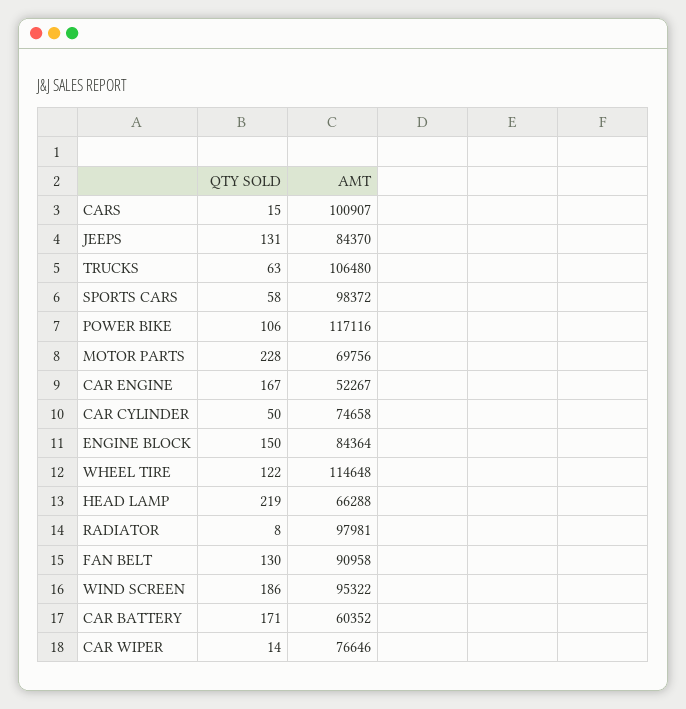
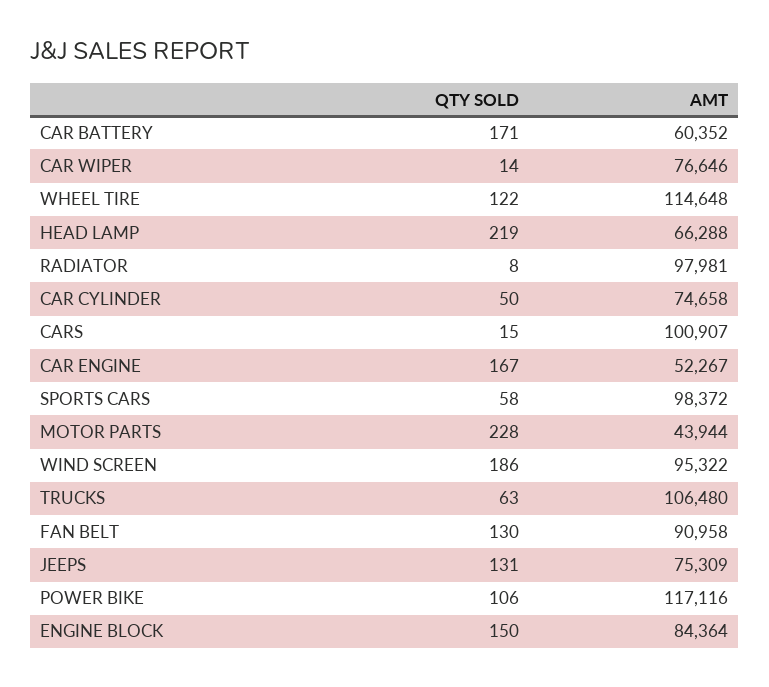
AMT, JEEPS: 84370 -> 75309
AMT, MOTOR PARTS: 69756 -> 43944

